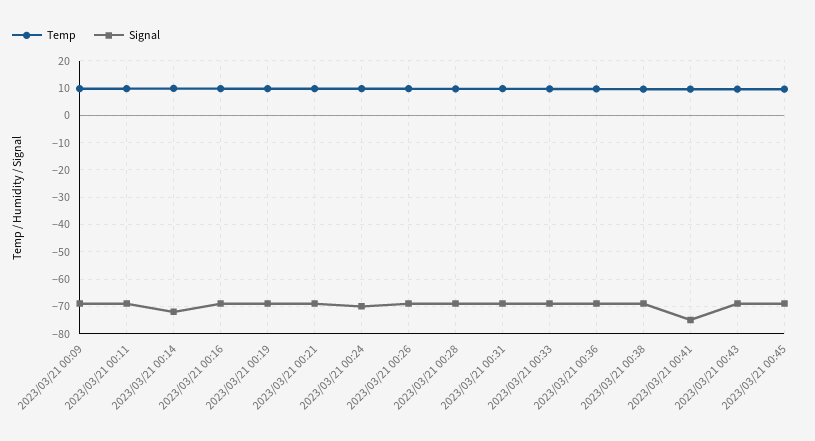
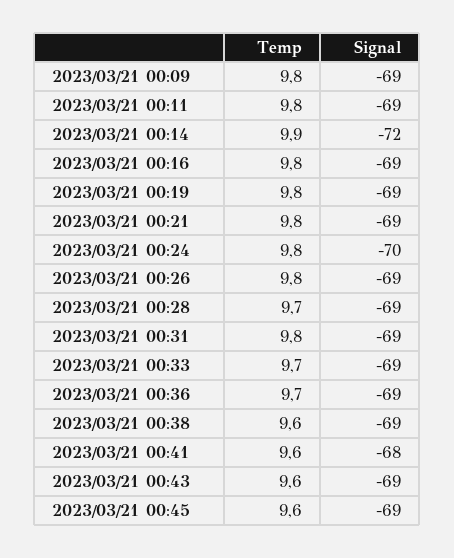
Signal, 2023/03/21 00:41: -75 -> -68

